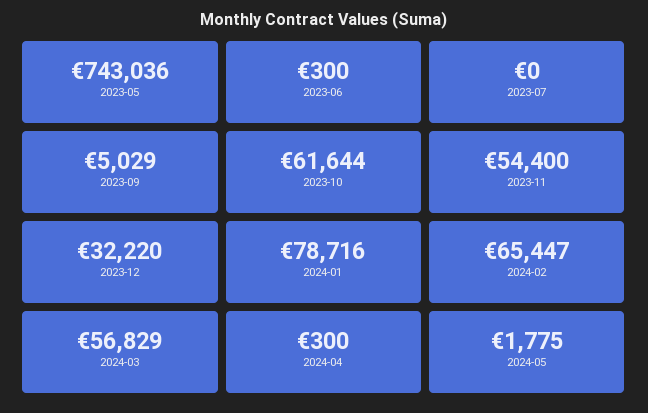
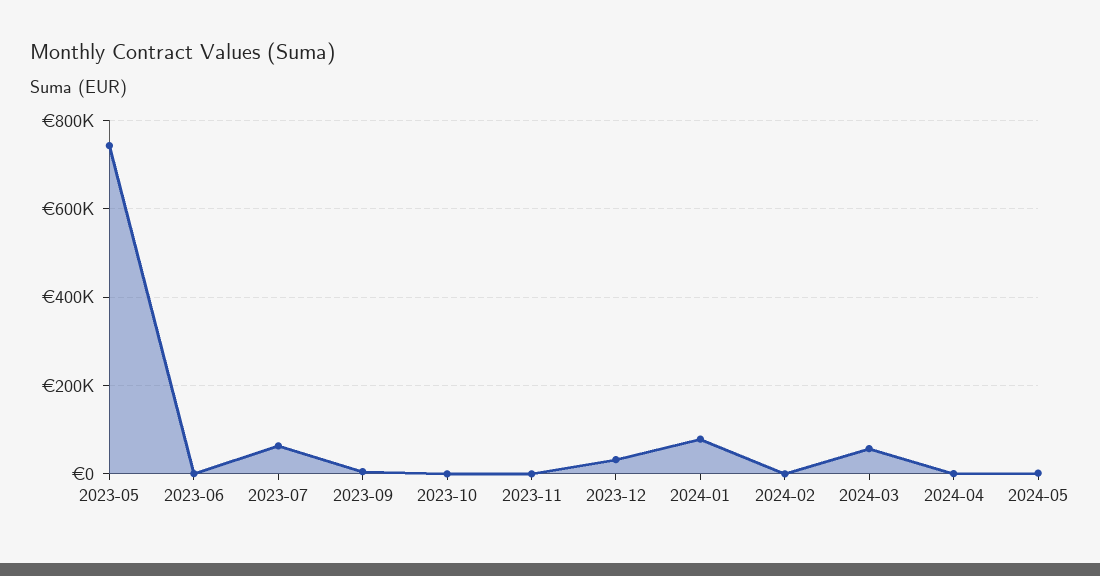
2023-07: 0 -> 60000
2023-10: 61644 -> 0
2023-11: 54400 -> 0
2024-02: 65447 -> 0

